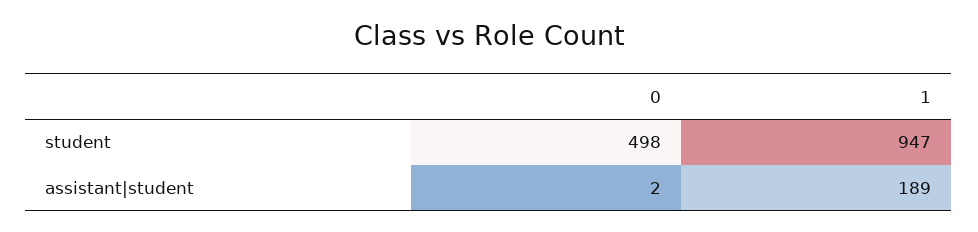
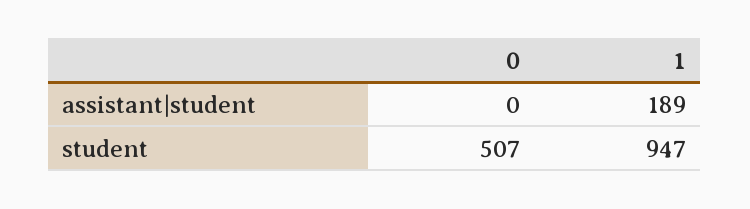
0, student: 498 -> 507
0, assistant|student: 2 -> 0

